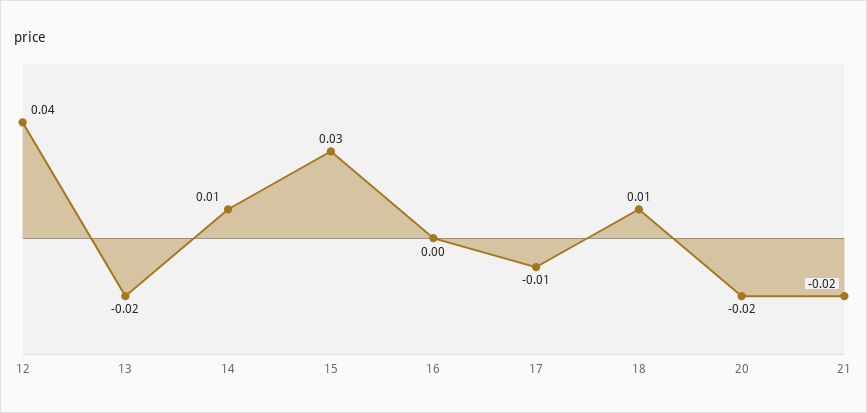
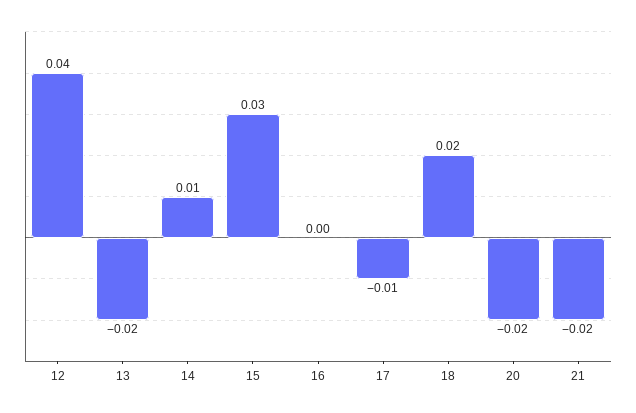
18: 0.01 -> 0.02

